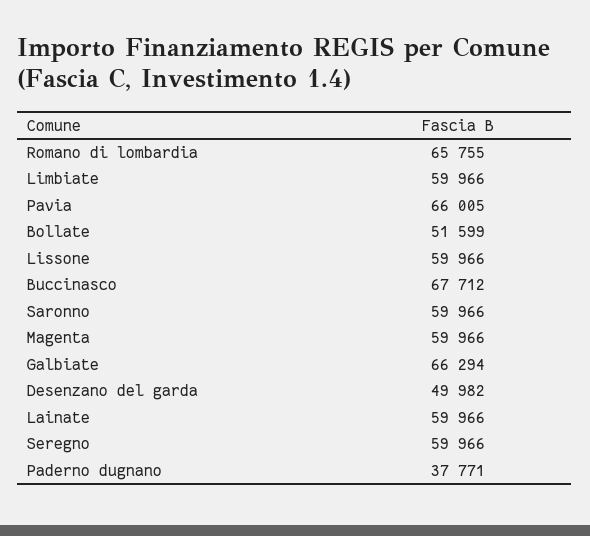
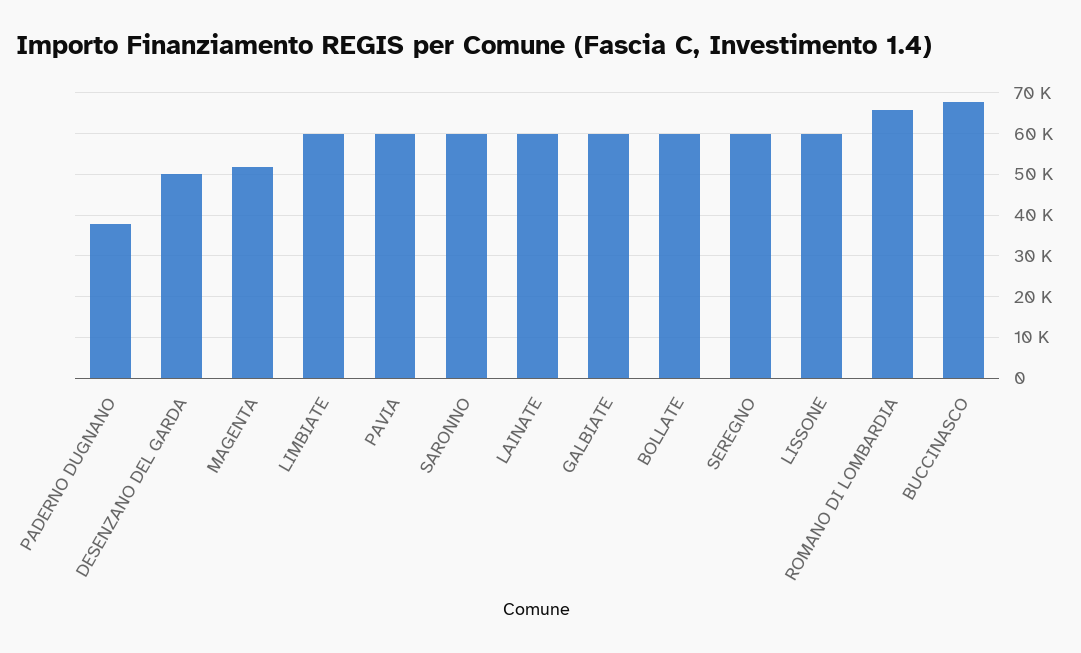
Pavia: 66005 -> 60000
Bollate: 51599 -> 60000
Magenta: 59966 -> 52000
Galbiate: 66294 -> 60000

